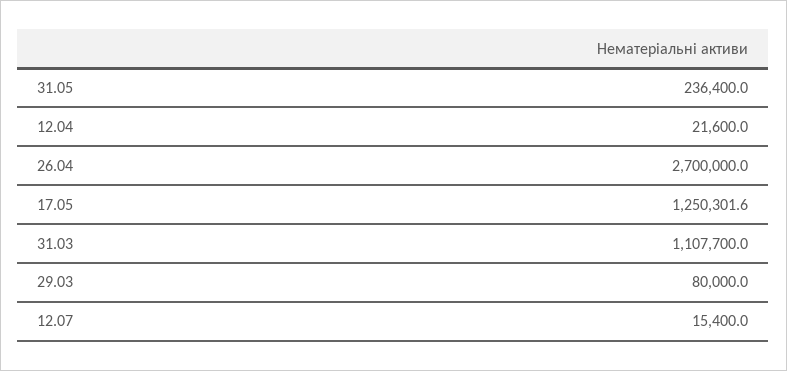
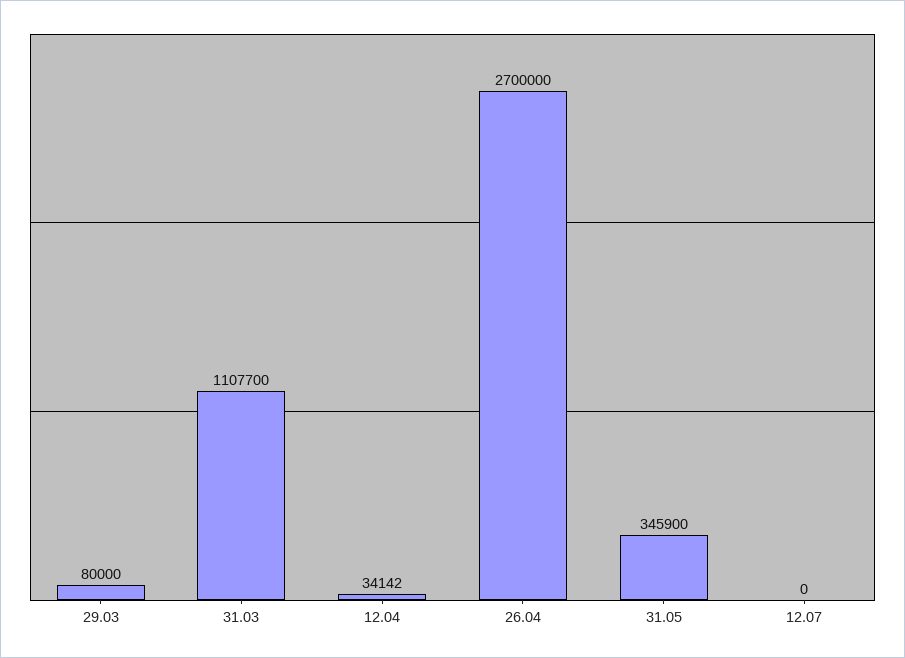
31.05: 236400 -> 345900
12.04: 21600 -> 34142
17.05: 1250301.6 -> none
12.07: 15400 -> 0

